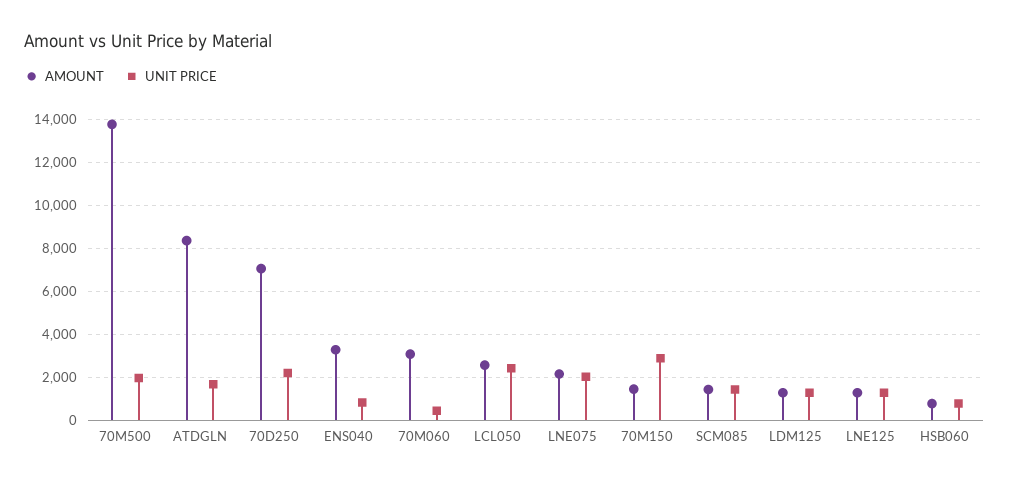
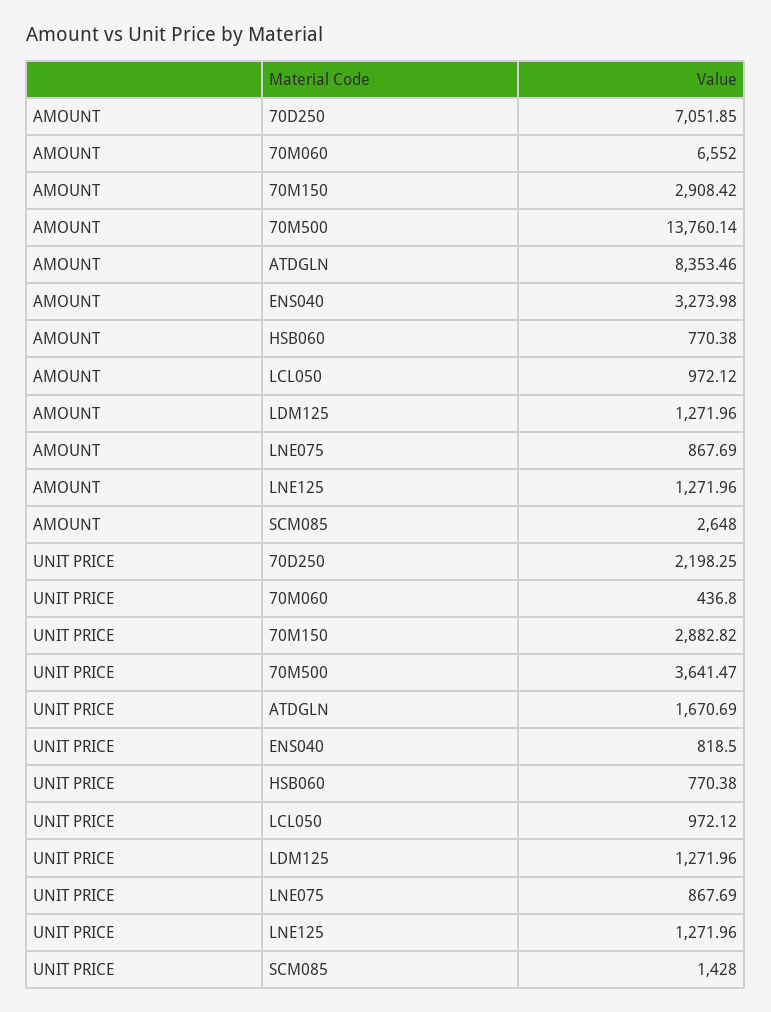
UNIT PRICE, 70M500: 2000 -> 3641.47
AMOUNT, 70M060: 3000 -> 6552
AMOUNT, LCL050: 2500 -> 972.12
UNIT PRICE, LCL050: 2500 -> 972.12
AMOUNT, LNE075: 2000 -> 867.69
UNIT PRICE, LNE075: 2000 -> 867.69
AMOUNT, 70M150: 1500 -> 2908.42
AMOUNT, SCM085: 1500 -> 2648

